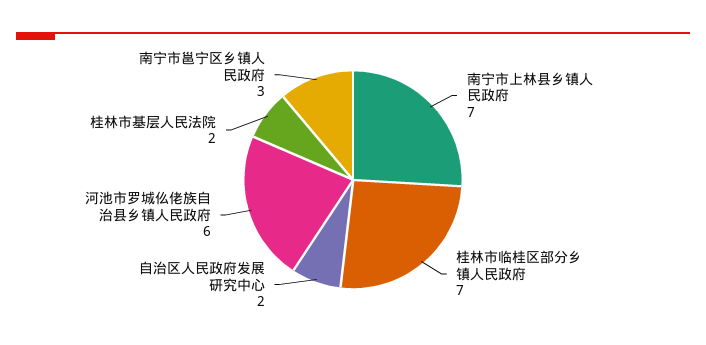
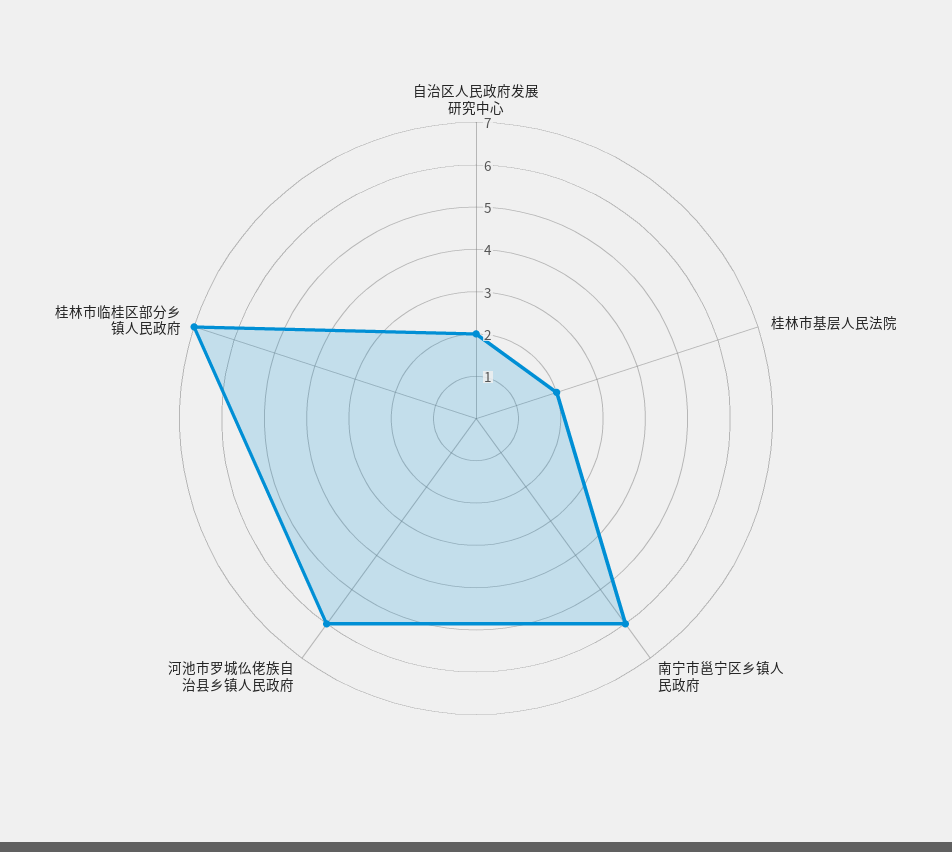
南宁市上林县乡镇人民政府: 7 -> none
南宁市邕宁区乡镇人民政府: 3 -> 6

